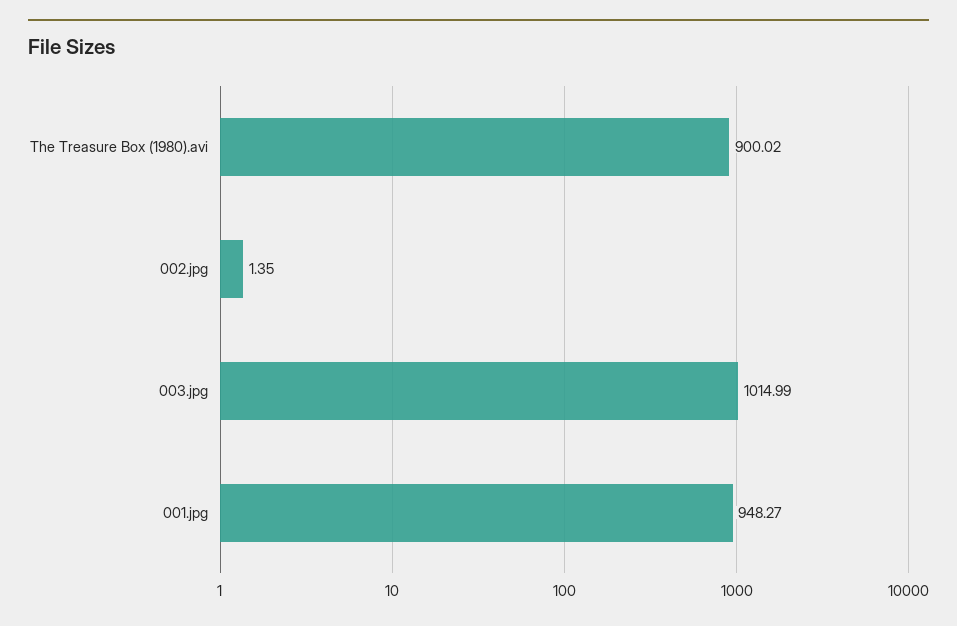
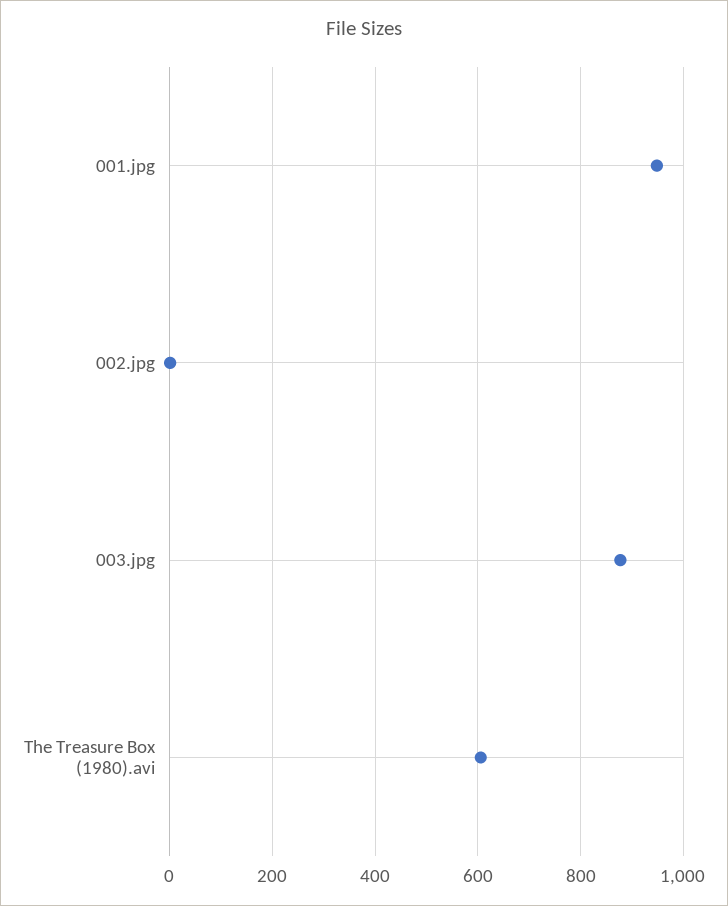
The Treasure Box (1980).avi: 900.02 -> 600
003.jpg: 1014.99 -> 880

